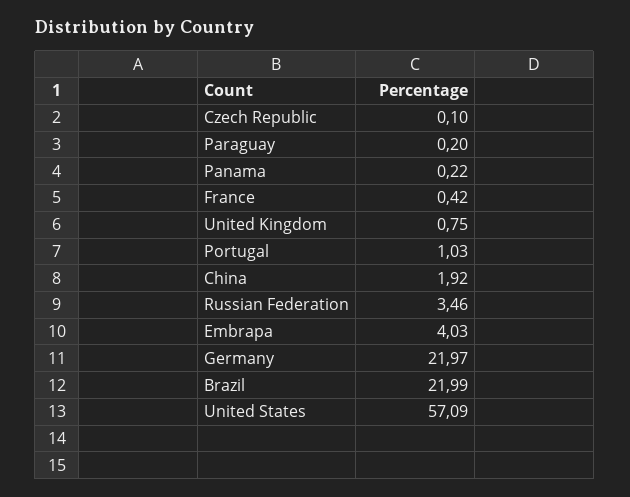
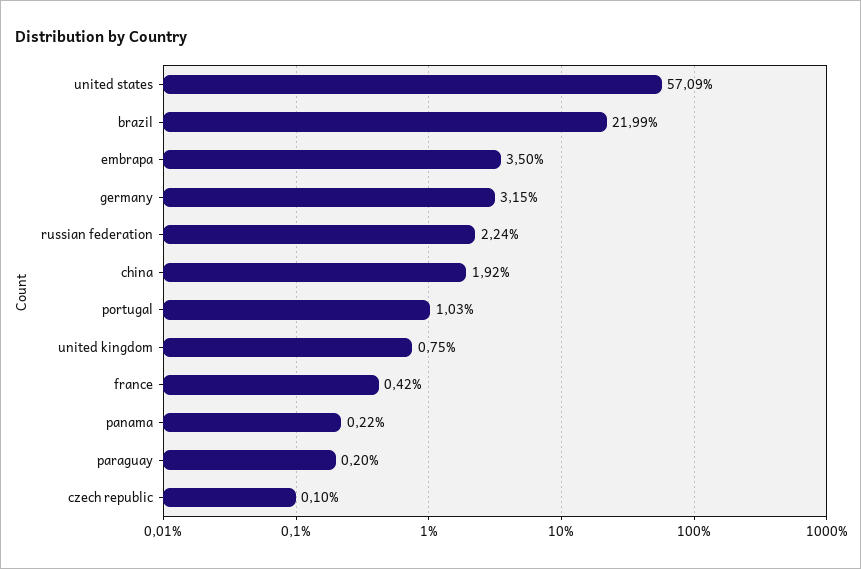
Russian Federation: 3.46 -> 2.24
Embrapa: 4.03 -> 3.5
Germany: 21.97 -> 3.15

